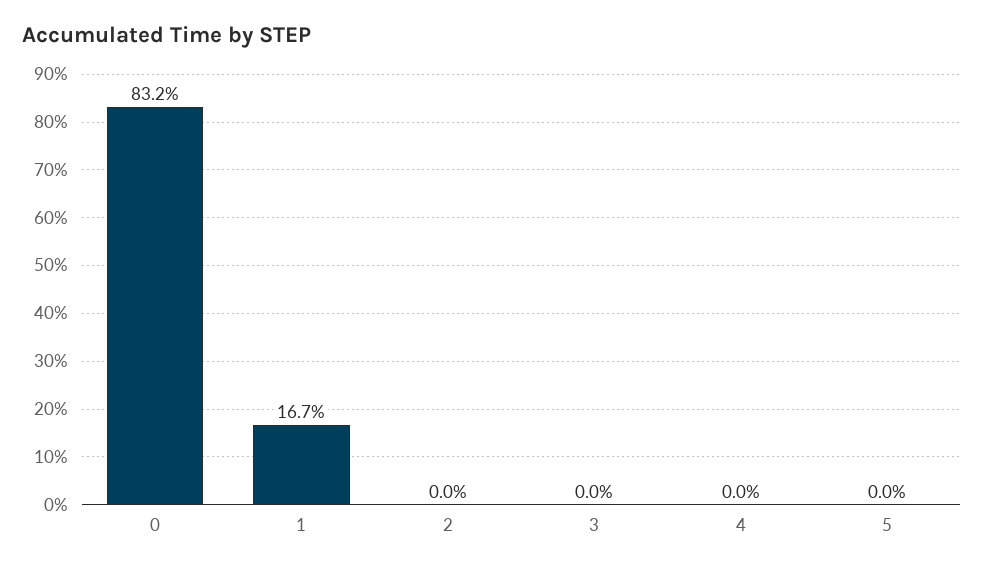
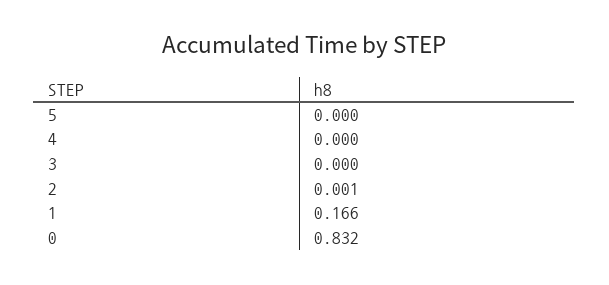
1: 0.167 -> 0.166
2: 0 -> 0.001

